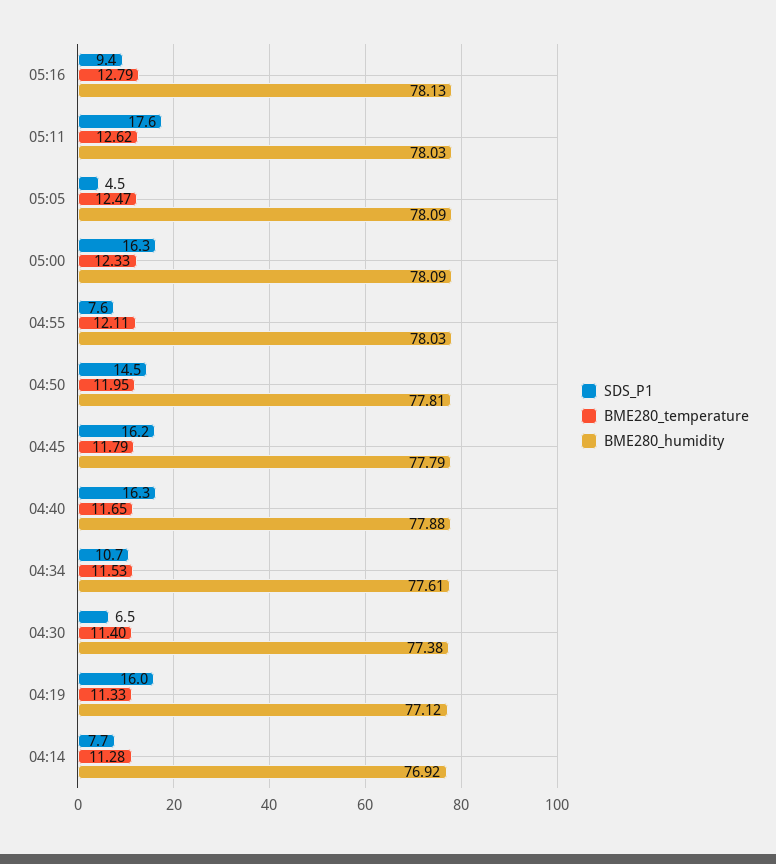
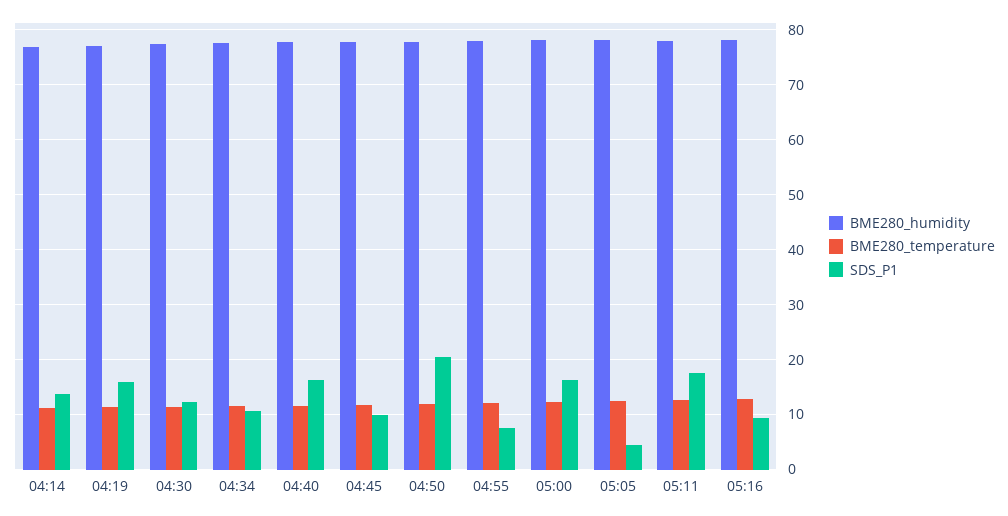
SDS_P1, 04:50: 14.5 -> 20
SDS_P1, 04:45: 16.2 -> 10
SDS_P1, 04:30: 6.5 -> 12
SDS_P1, 04:14: 7.7 -> 14

